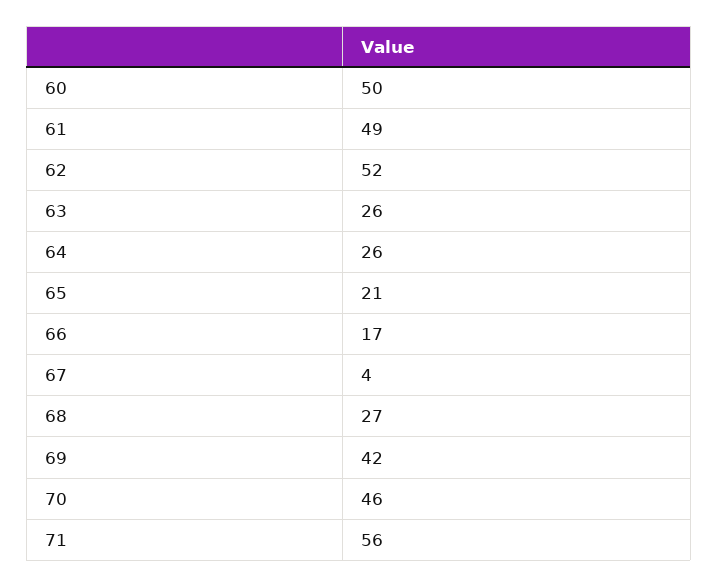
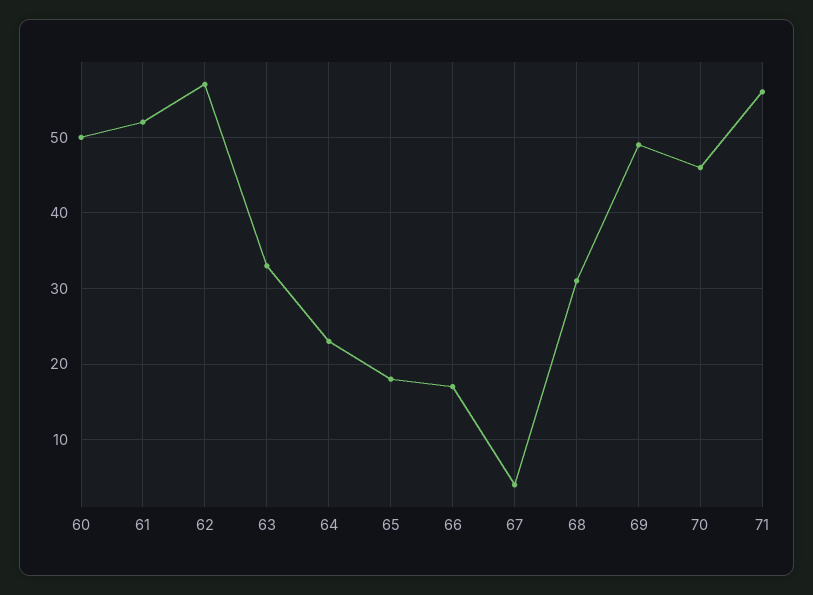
61: 49 -> 52
62: 52 -> 57
63: 26 -> 33
64: 26 -> 23
65: 21 -> 18
68: 27 -> 31
69: 42 -> 49

